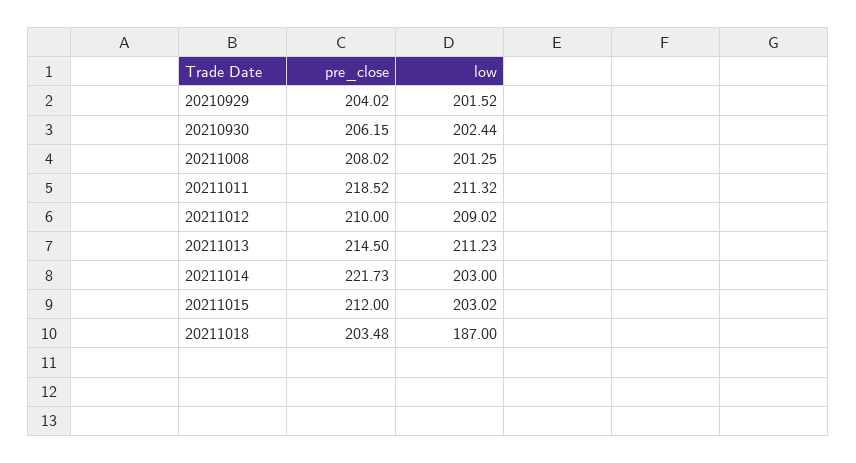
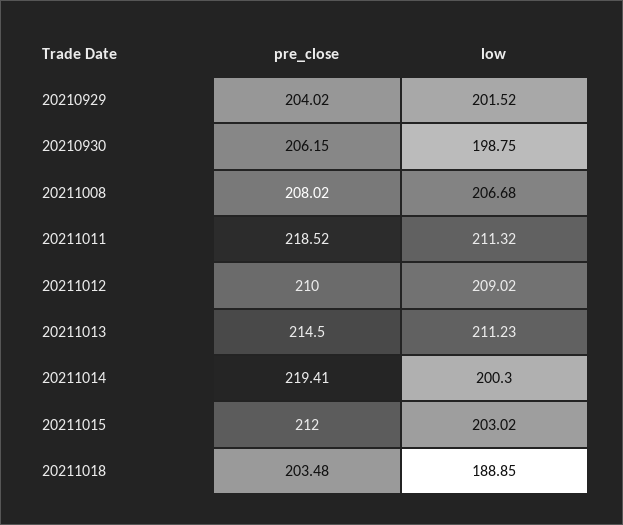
low, 20210930: 202.44 -> 198.75
low, 20211008: 201.25 -> 206.68
pre_close, 20211014: 221.73 -> 219.41
low, 20211014: 203 -> 200.3
low, 20211018: 187 -> 188.85

